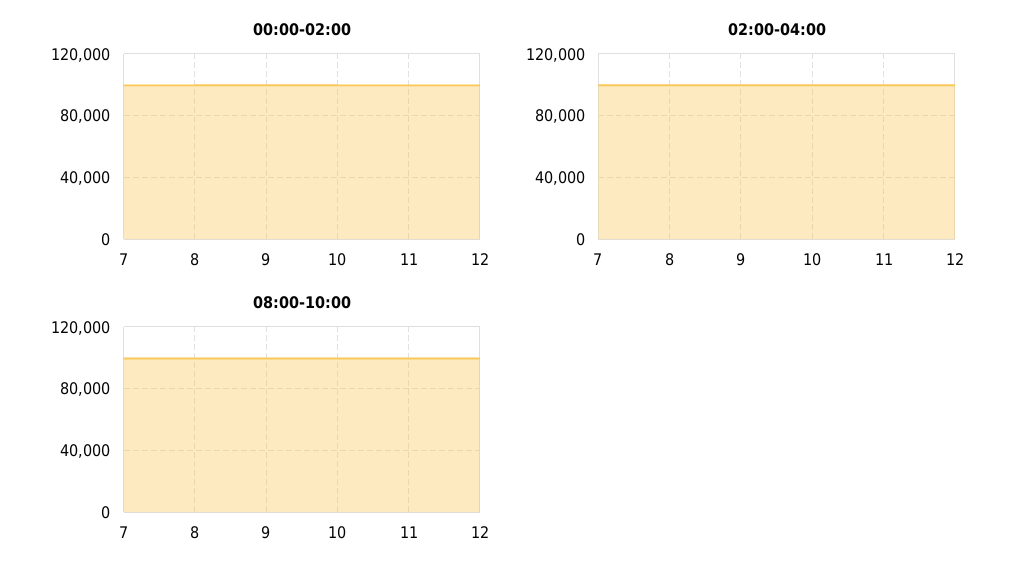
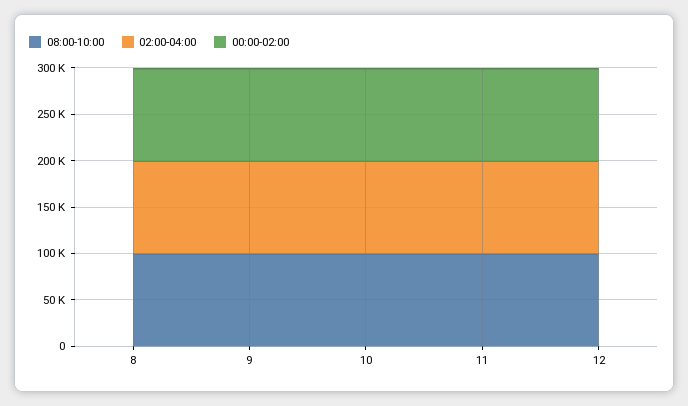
00:00-02:00, 7: 100000 -> none
02:00-04:00, 7: 100000 -> none
08:00-10:00, 7: 100000 -> none

